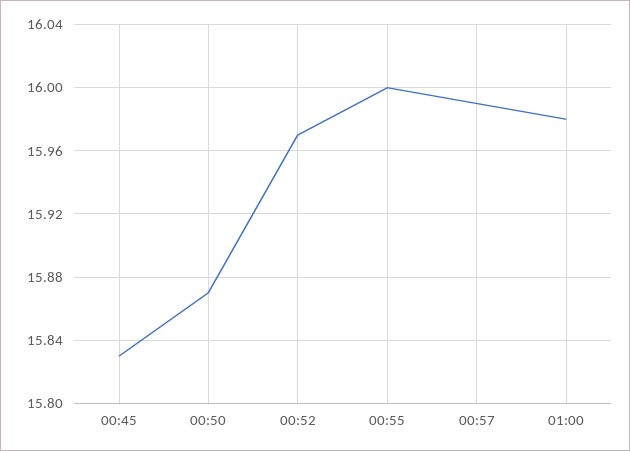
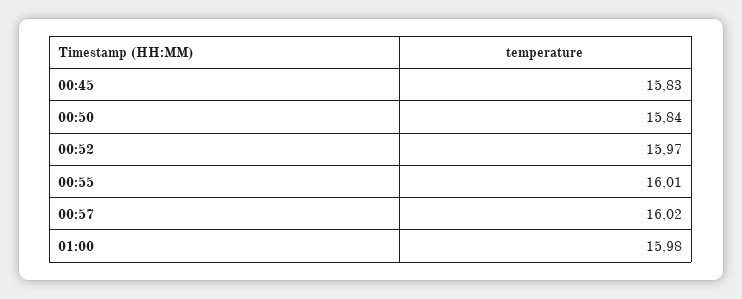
00:50: 15.87 -> 15.84
00:55: 16 -> 16.01
00:57: 15.99 -> 16.02

